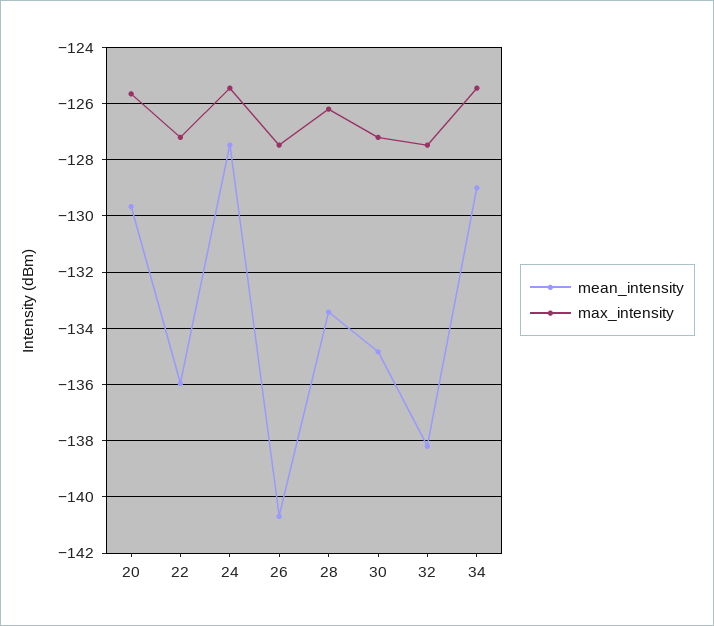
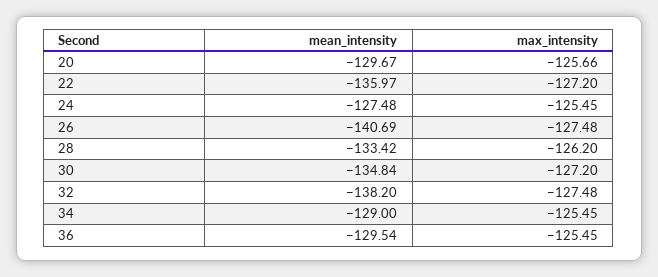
mean_intensity, 36: none -> -129.54
max_intensity, 36: none -> -125.45

